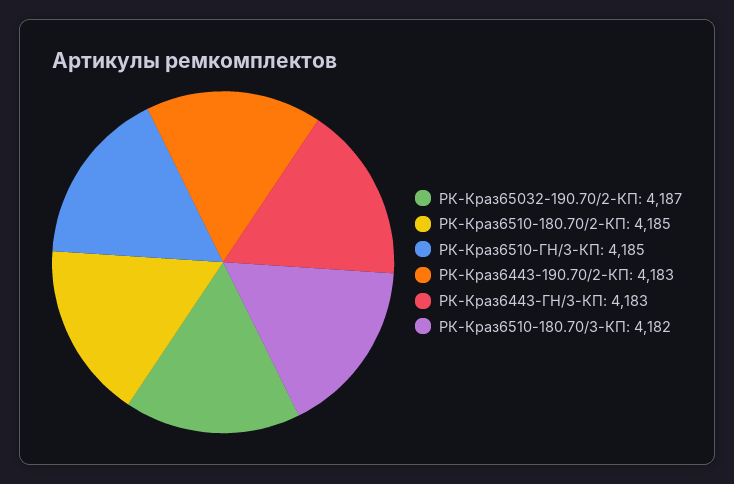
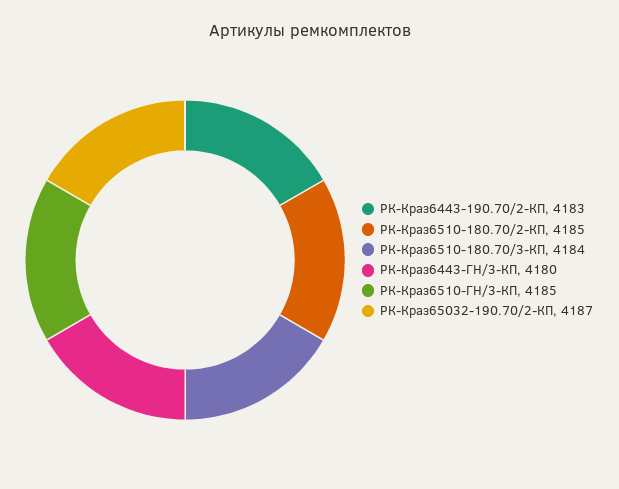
РК-Краз6443-ГН/3-КП: 4183 -> 4180
РК-Краз6510-180.70/3-КП: 4182 -> 4184

